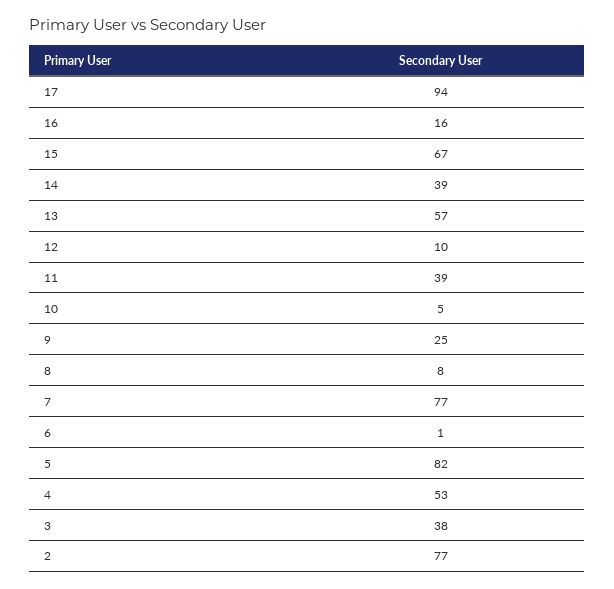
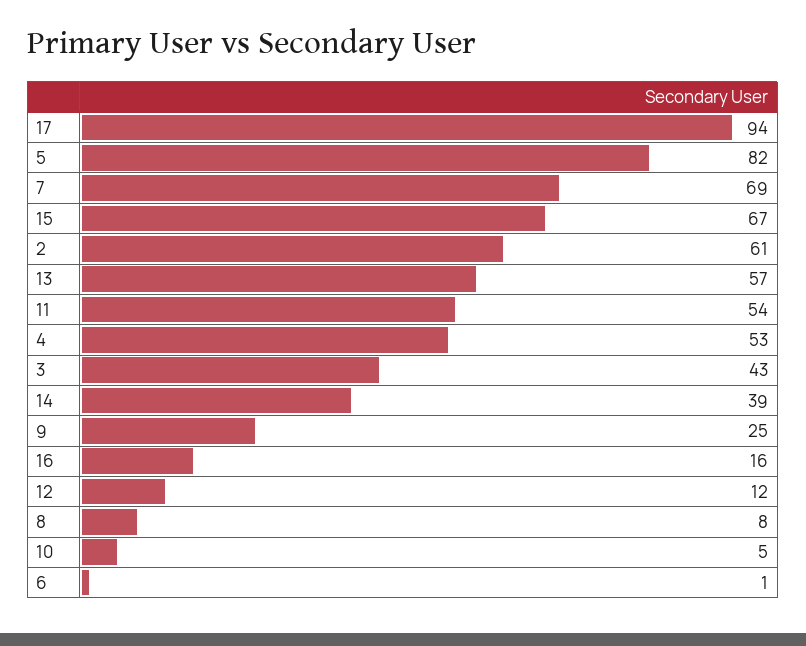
12: 10 -> 12
11: 39 -> 54
7: 77 -> 69
3: 38 -> 43
2: 77 -> 61

